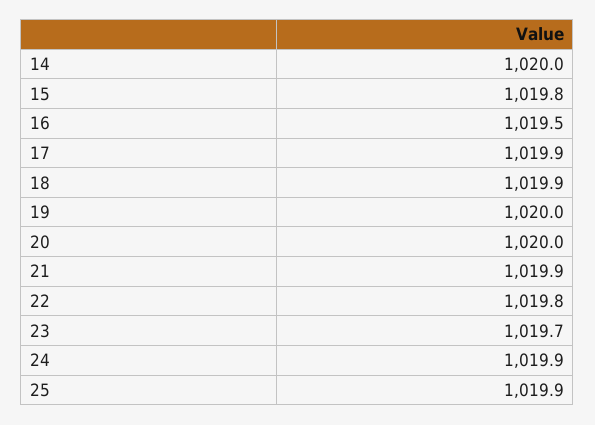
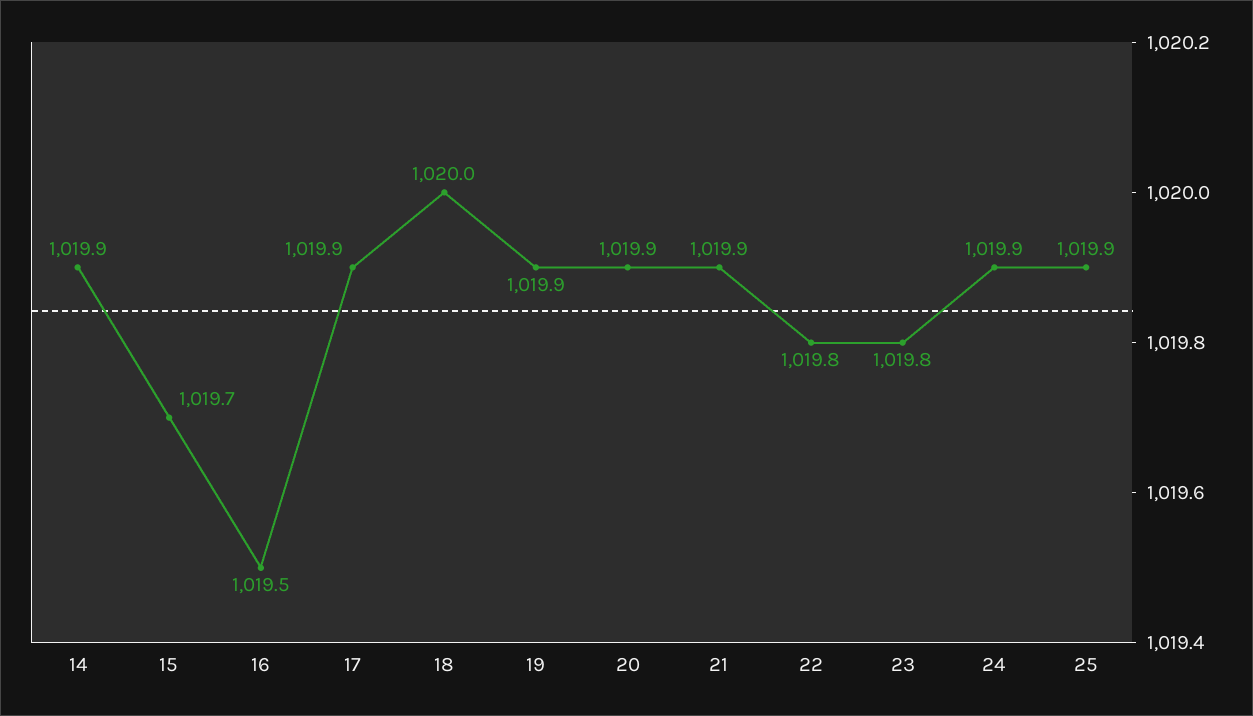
14: 1020 -> 1019.9
15: 1019.8 -> 1019.7
18: 1019.9 -> 1020
19: 1020 -> 1019.9
20: 1020 -> 1019.9
23: 1019.7 -> 1019.8

